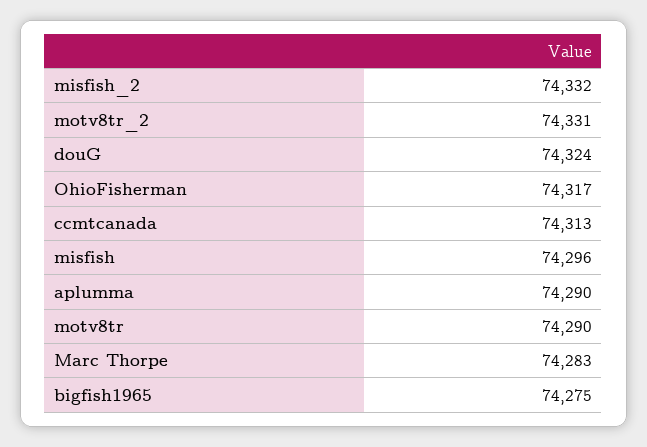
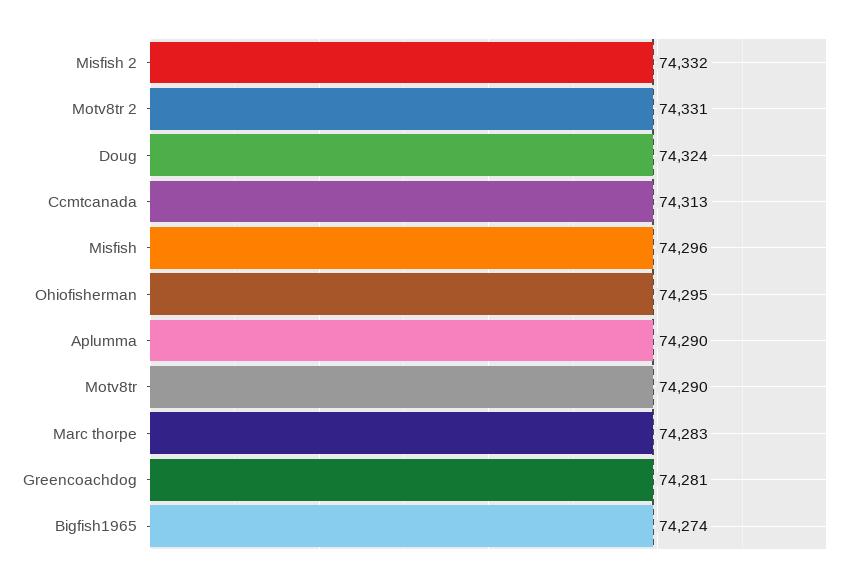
OhioFisherman: 74317 -> 74295
bigfish1965: 74275 -> 74274
Greencoachdog: none -> 74281

